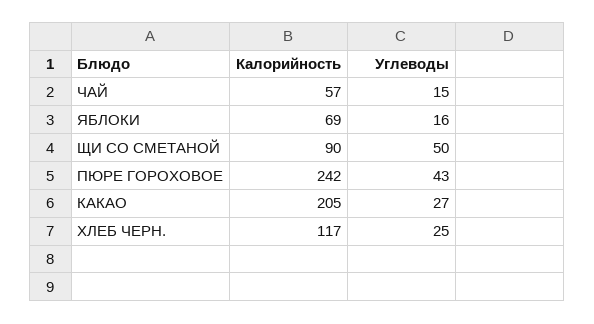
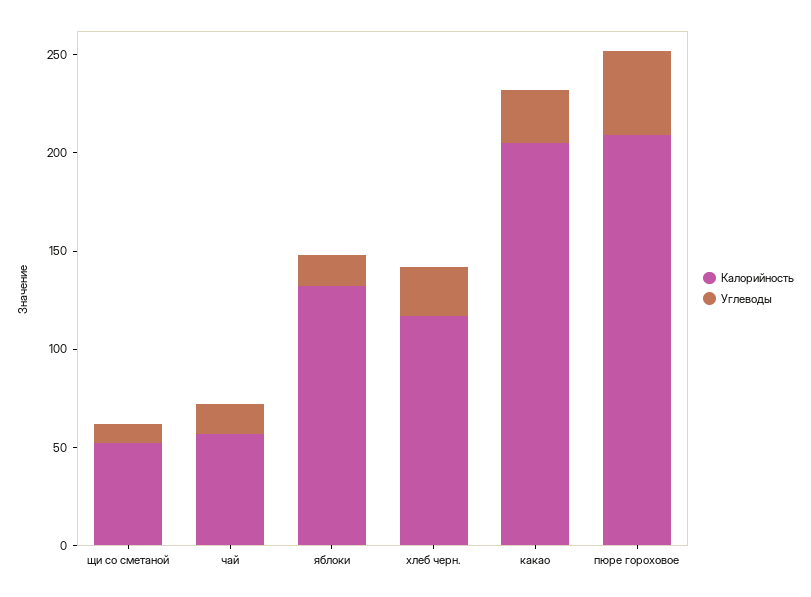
Калорийность, ЯБЛОКИ: 69 -> 130
Калорийность, ЩИ СО СМЕТАНОЙ: 90 -> 50
Углеводы, ЩИ СО СМЕТАНОЙ: 50 -> 10
Калорийность, ПЮРЕ ГОРОХОВОЕ: 242 -> 210

